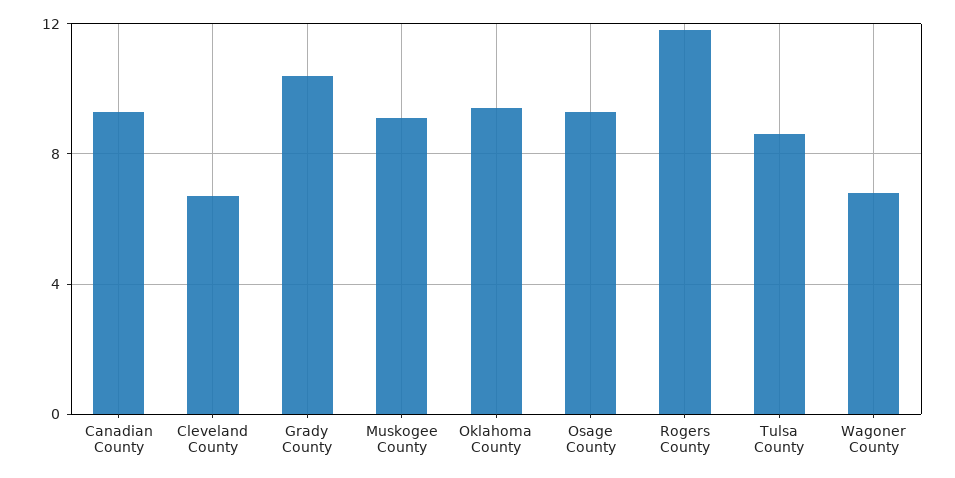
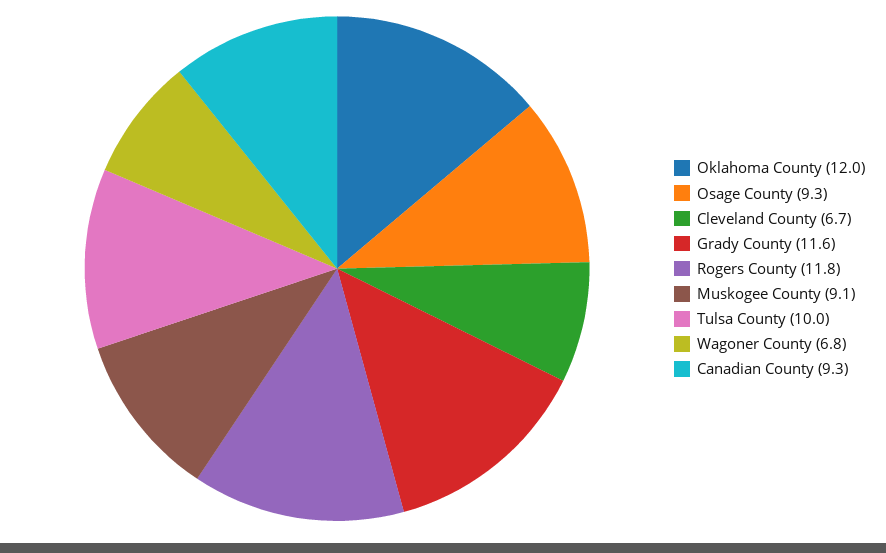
Grady County: 10.5 -> 11.6
Oklahoma County: 9.5 -> 12
Tulsa County: 8.5 -> 10

